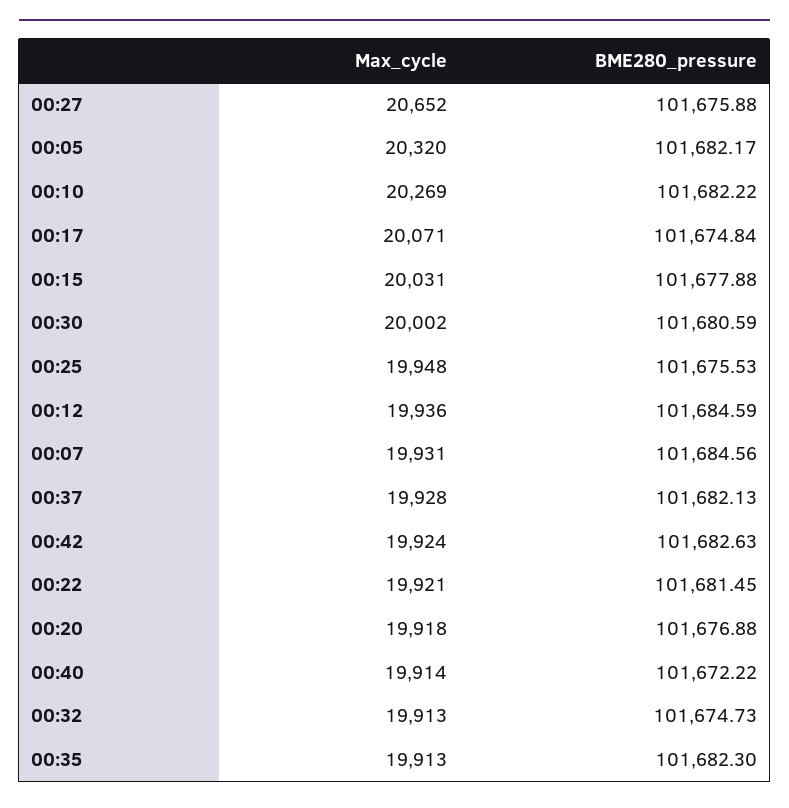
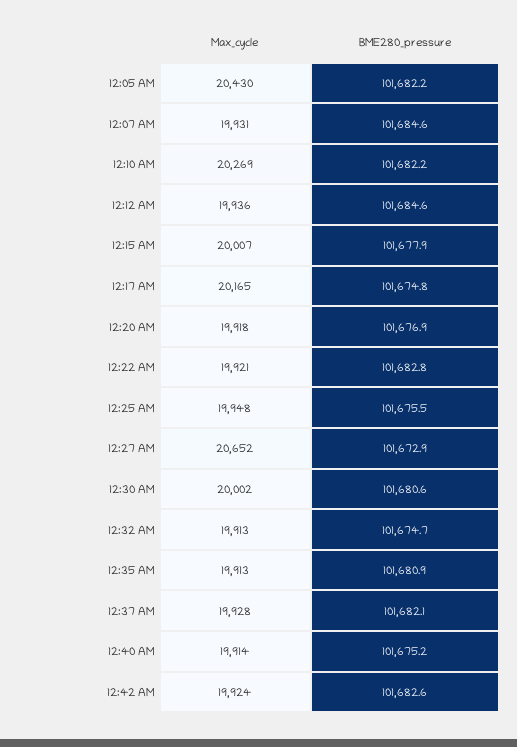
BME280_pressure, 00:27: 101675.88 -> 101672.9
Max_cycle, 00:05: 20320 -> 20430
Max_cycle, 00:17: 20071 -> 20165
Max_cycle, 00:15: 20031 -> 20007
BME280_pressure, 00:22: 101681.45 -> 101682.8
BME280_pressure, 00:40: 101672.22 -> 101675.2
BME280_pressure, 00:35: 101682.3 -> 101680.9

